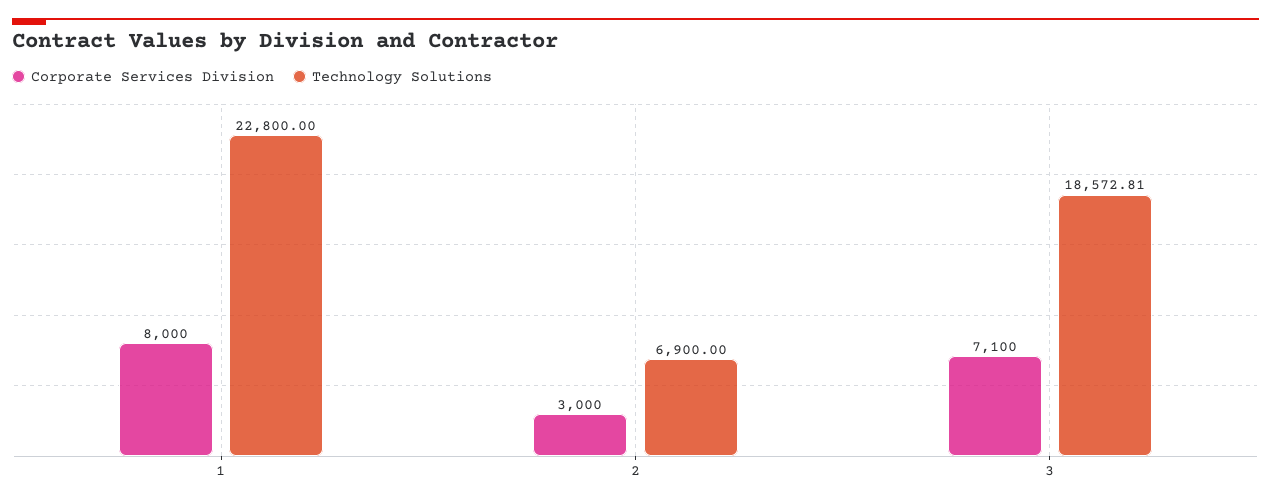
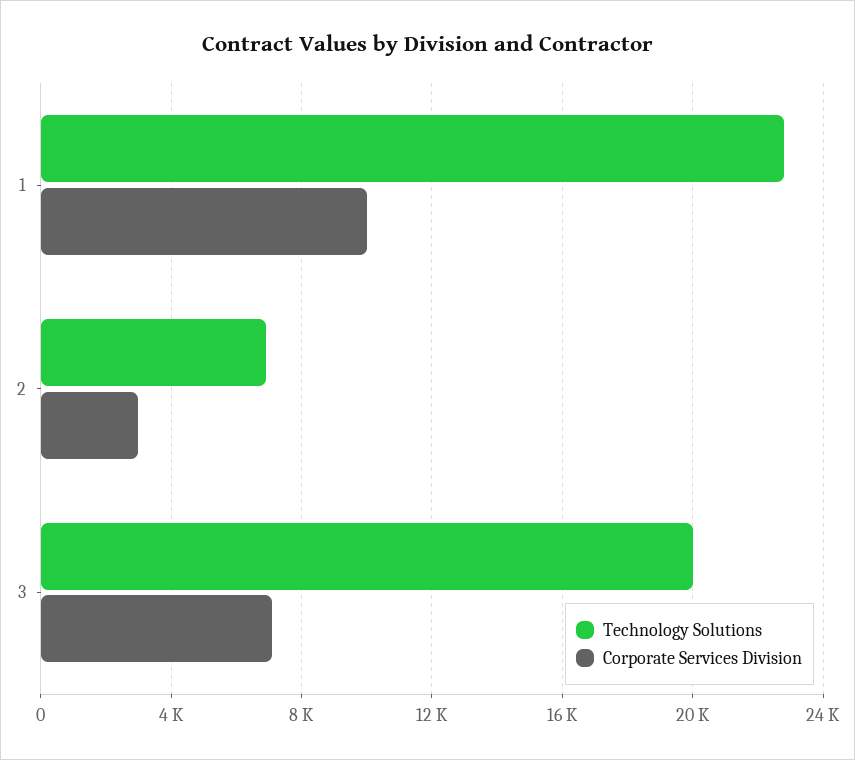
Corporate Services Division, 1: 8000 -> 10000
Technology Solutions, 3: 18572.81 -> 20000

